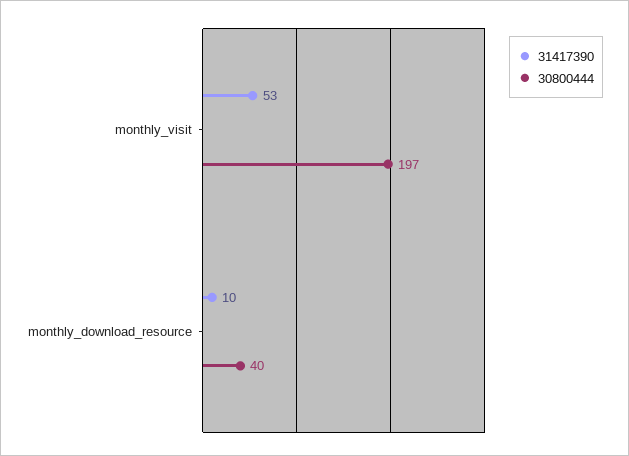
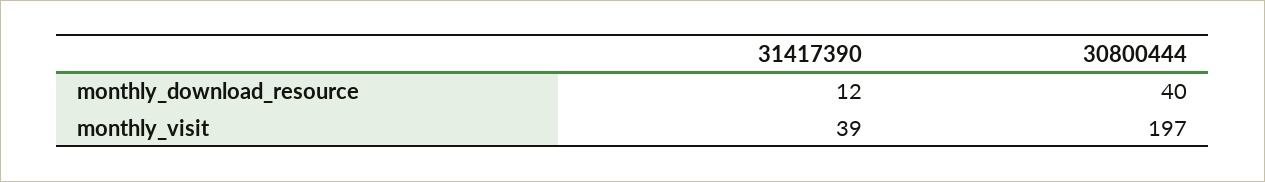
31417390, monthly_visit: 53 -> 39
31417390, monthly_download_resource: 10 -> 12

